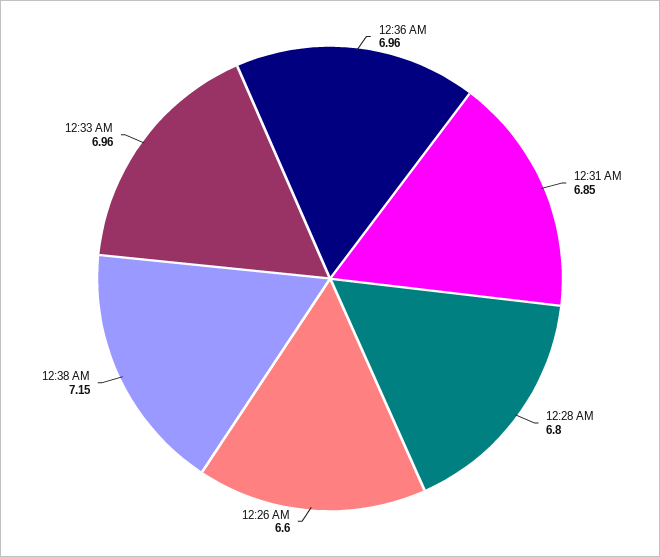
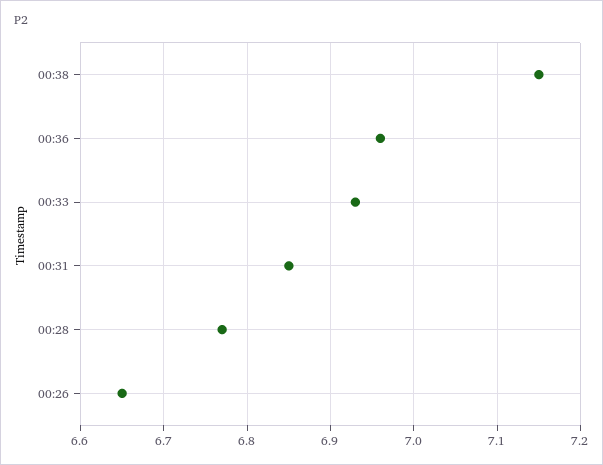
12:28 AM: 6.8 -> 6.77
12:26 AM: 6.6 -> 6.65
12:33 AM: 6.96 -> 6.93

